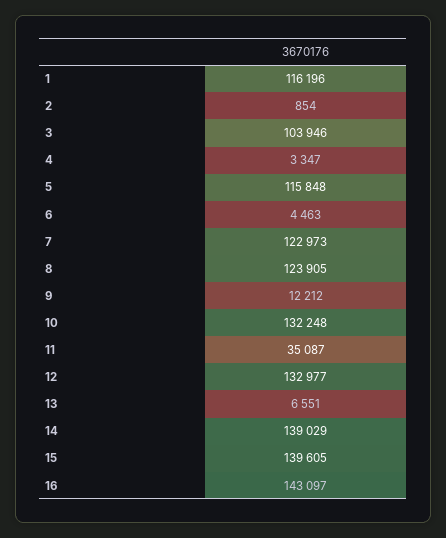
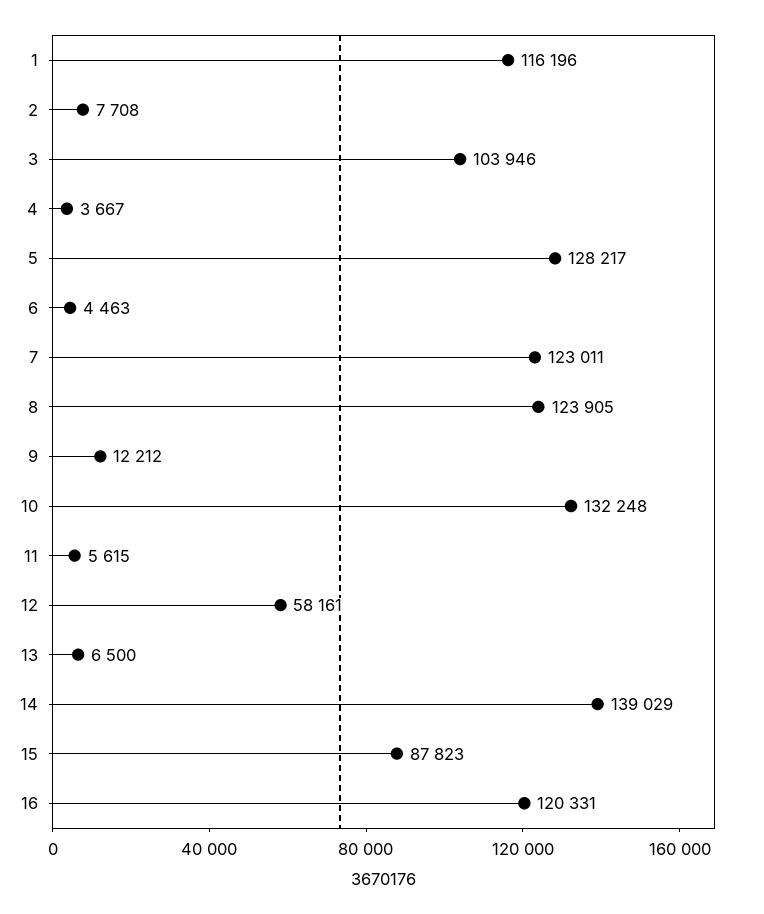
2: 854 -> 7708
4: 3347 -> 3667
5: 115848 -> 128217
7: 122973 -> 123011
11: 35087 -> 5615
12: 132977 -> 58161
13: 6551 -> 6500
15: 139605 -> 87823
16: 143097 -> 120331

